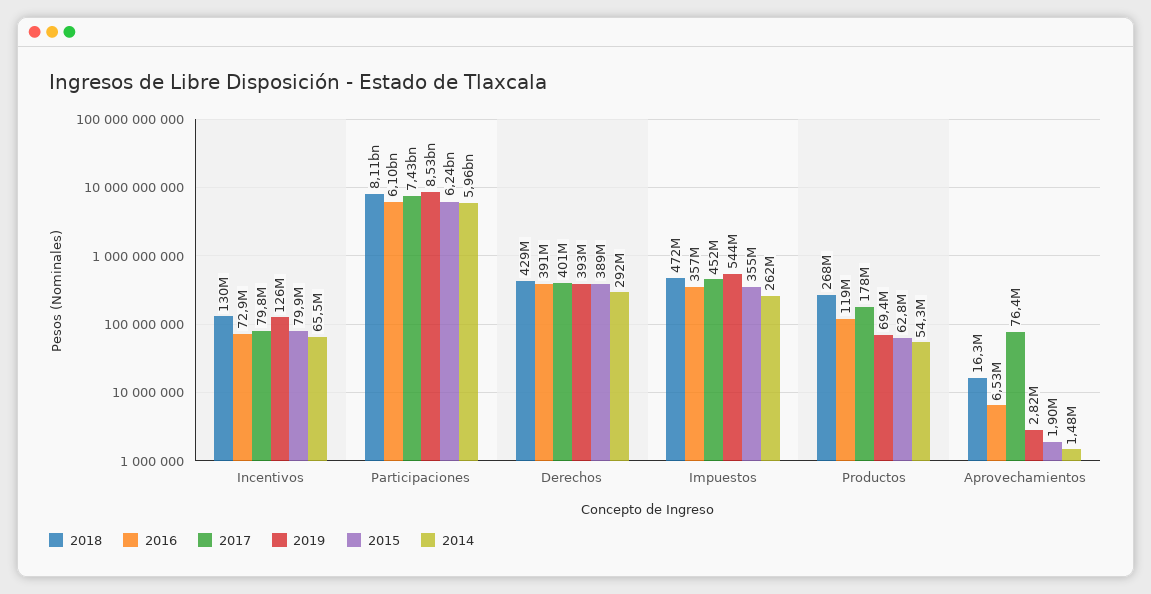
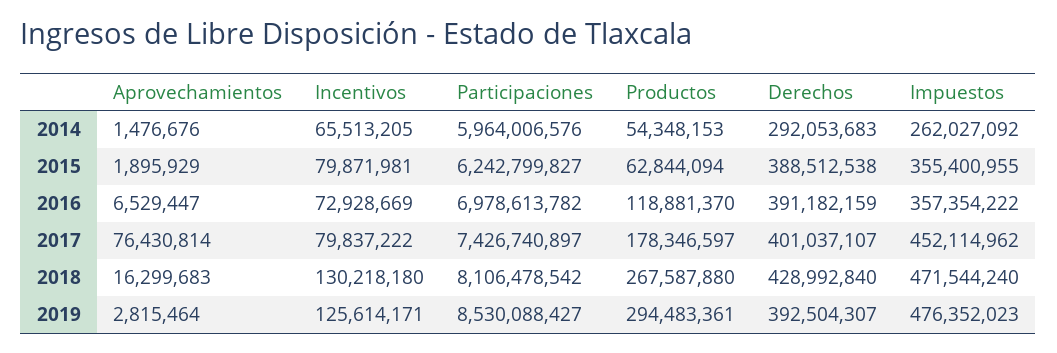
2016, Participaciones: 6100000000 -> 6978613782
2019, Impuestos: 544000000 -> 476352023
2019, Productos: 69400000 -> 294483361

